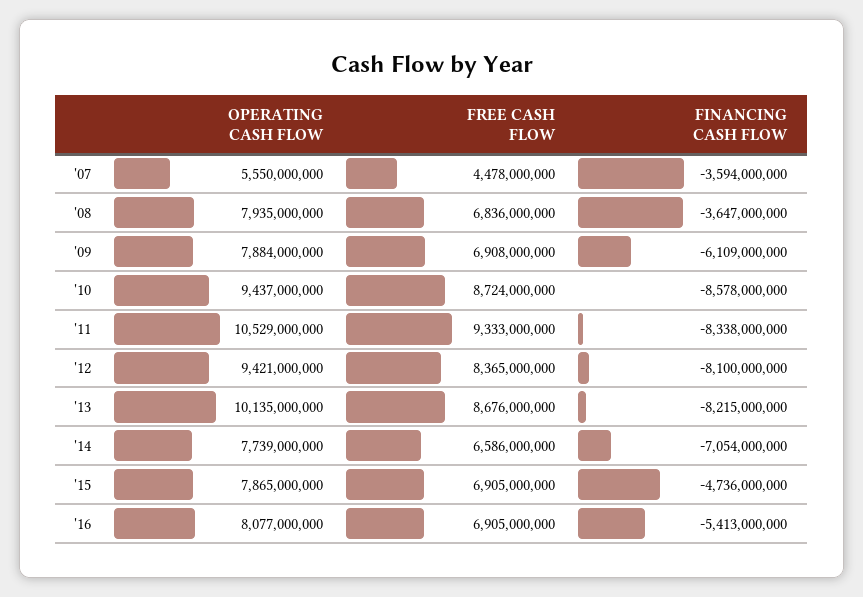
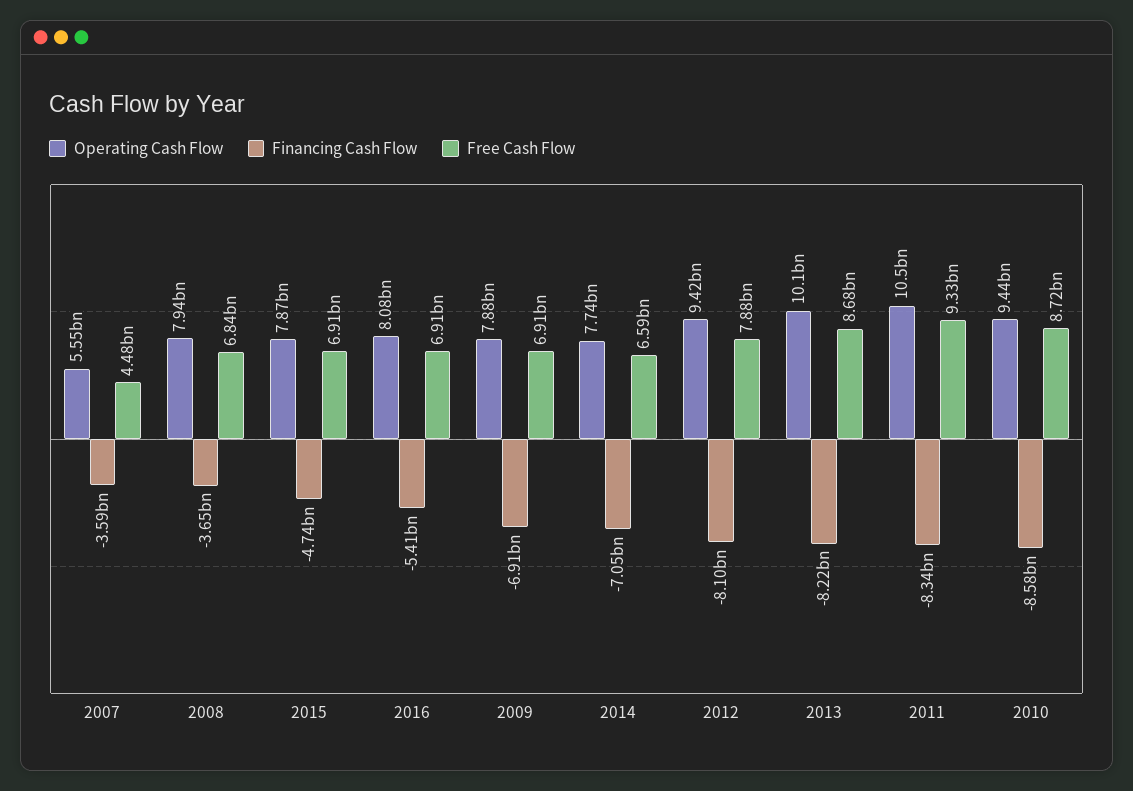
FINANCING CASH FLOW, '09: -6109000000 -> -6910000000
FREE CASH FLOW, '12: 8365000000 -> 7880000000

